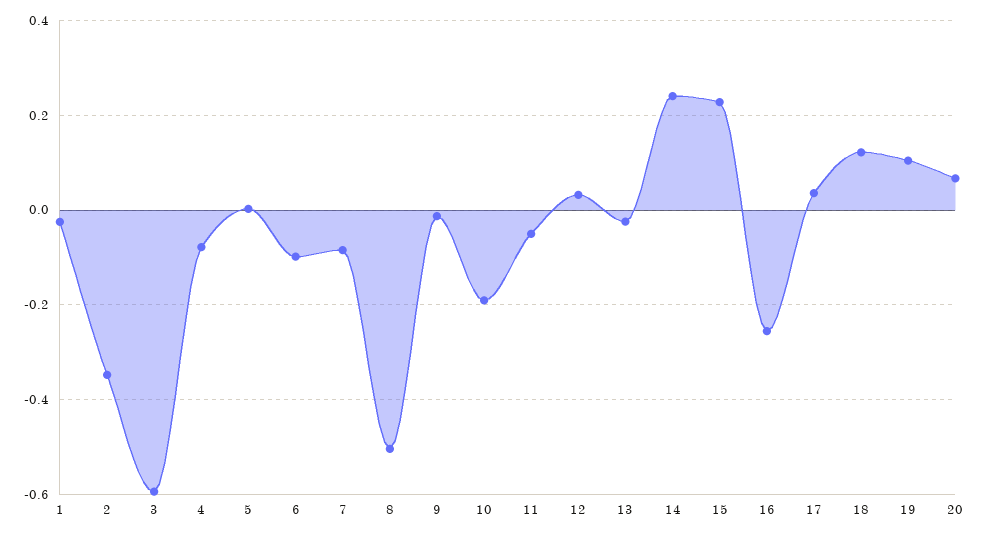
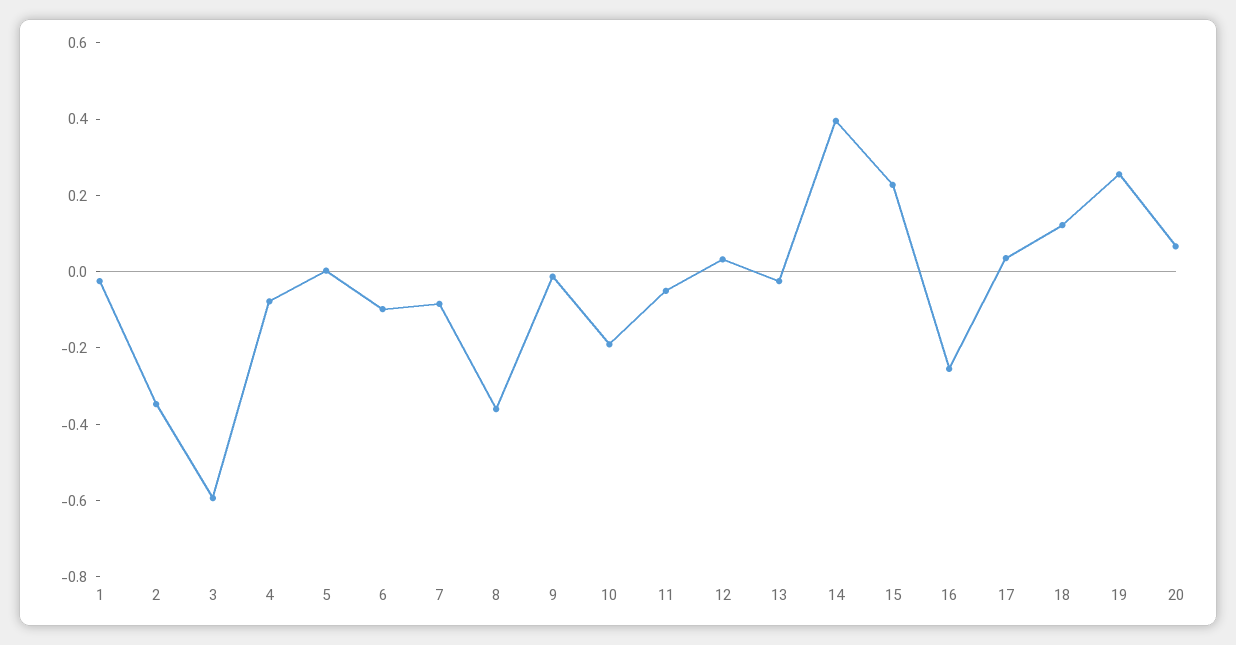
8: -0.5 -> -0.35
14: 0.24 -> 0.4
19: 0.1 -> 0.25

